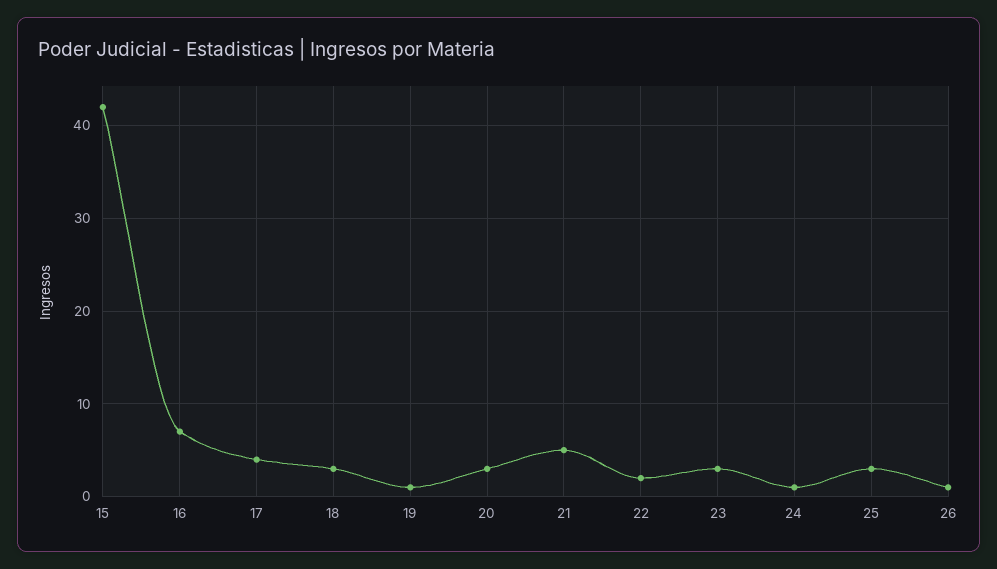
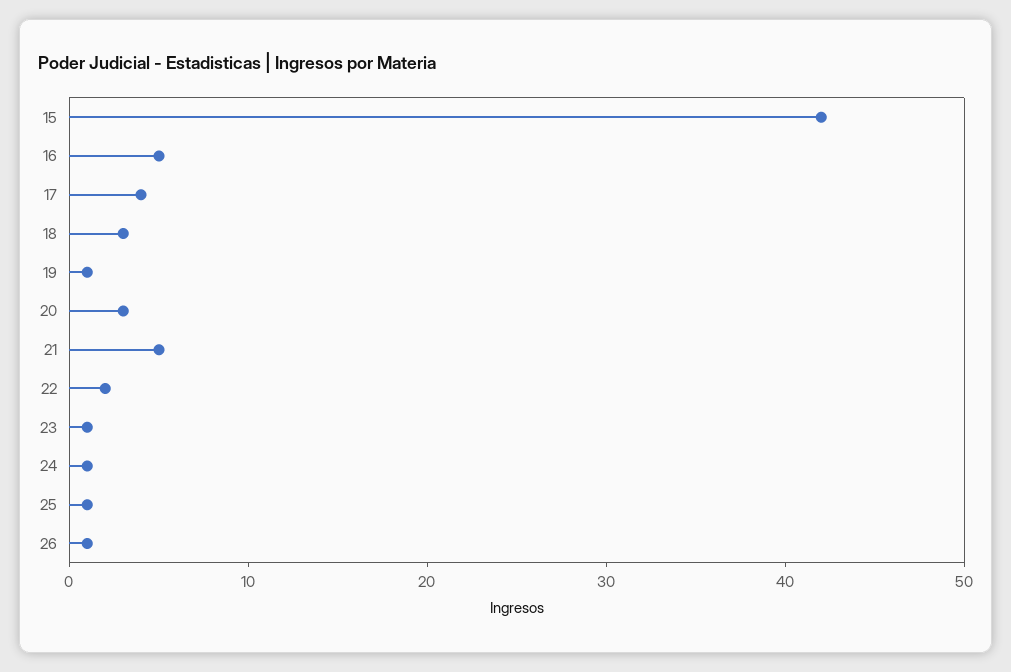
16: 7 -> 5
23: 3 -> 1
25: 3 -> 1

